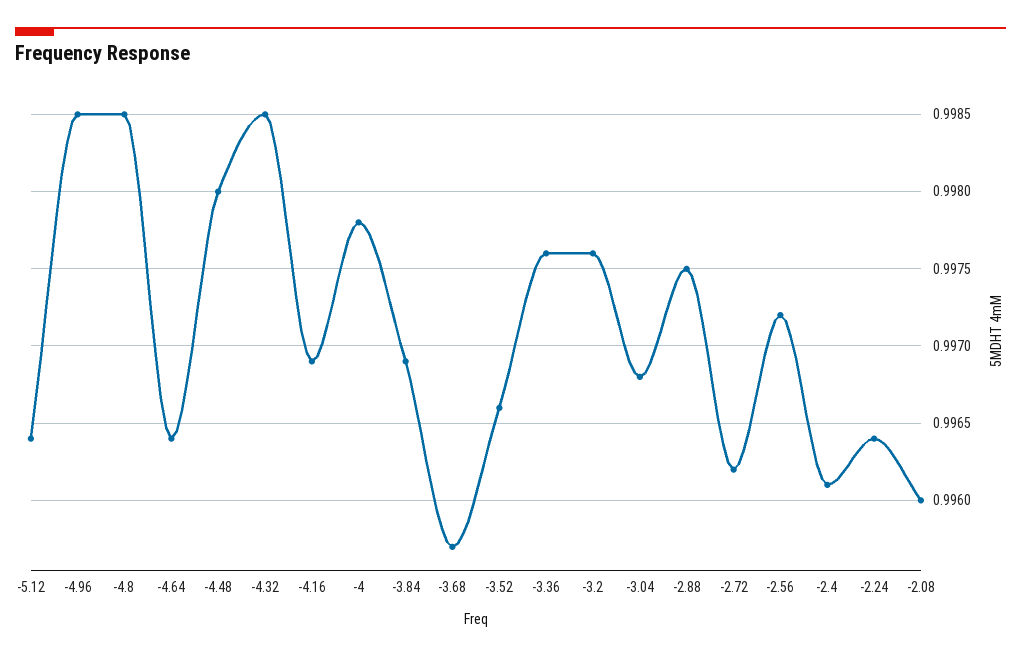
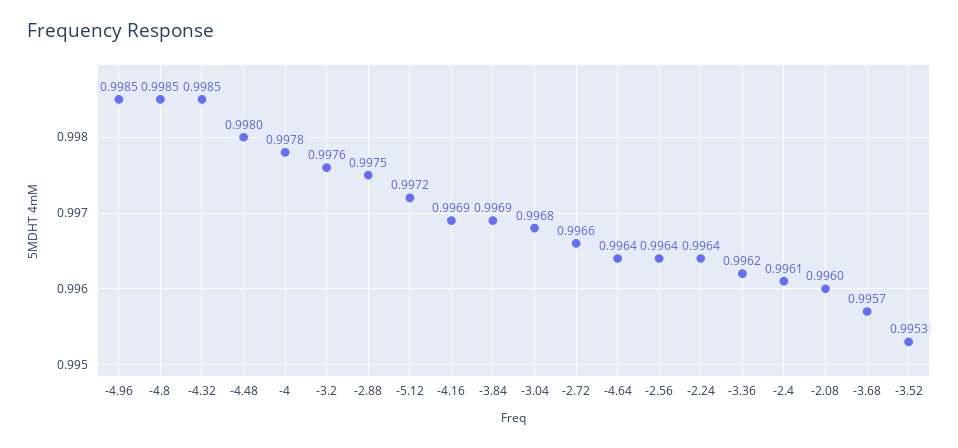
-5.12: 0.9964 -> 0.9972
-3.52: 0.9966 -> 0.9953
-3.36: 0.9976 -> 0.9962
-2.72: 0.9962 -> 0.9966
-2.56: 0.9972 -> 0.9964

